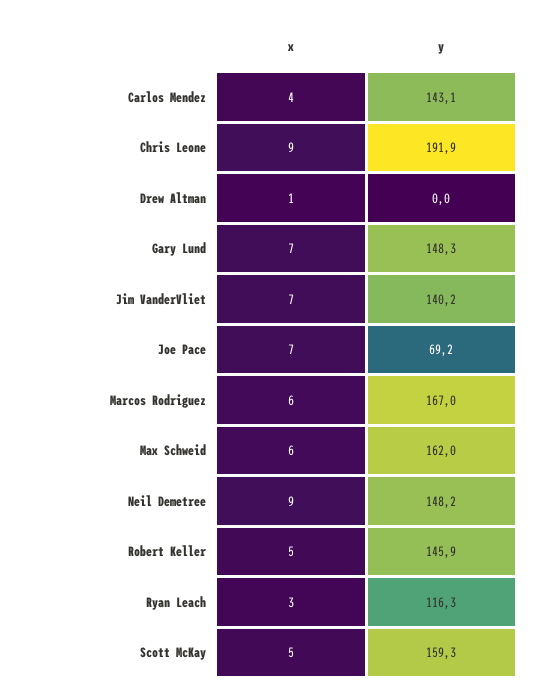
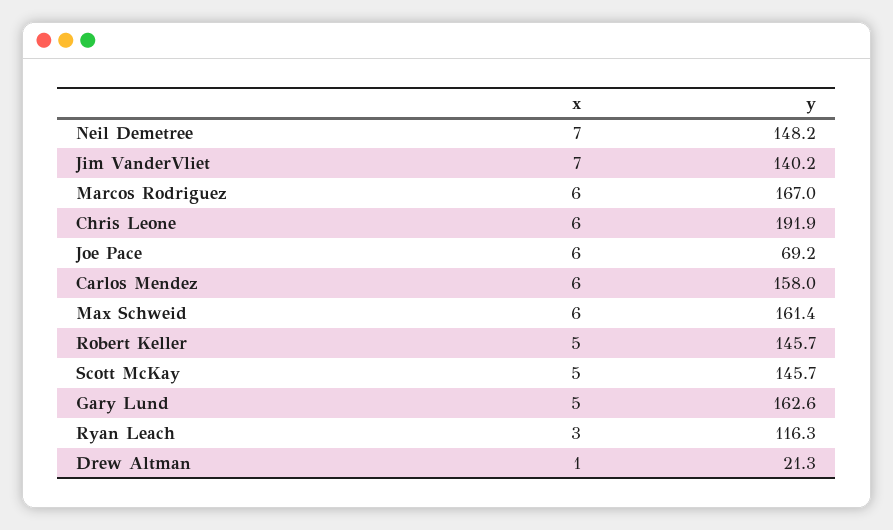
x, Carlos Mendez: 4 -> 6
y, Carlos Mendez: 143.1 -> 158
x, Chris Leone: 9 -> 6
y, Drew Altman: 0 -> 21.3
x, Gary Lund: 7 -> 5
y, Gary Lund: 148.3 -> 162.6
x, Joe Pace: 7 -> 6
y, Max Schweid: 162 -> 161.4
x, Neil Demetree: 9 -> 7
y, Robert Keller: 145.9 -> 145.7
y, Scott McKay: 159.3 -> 145.7

